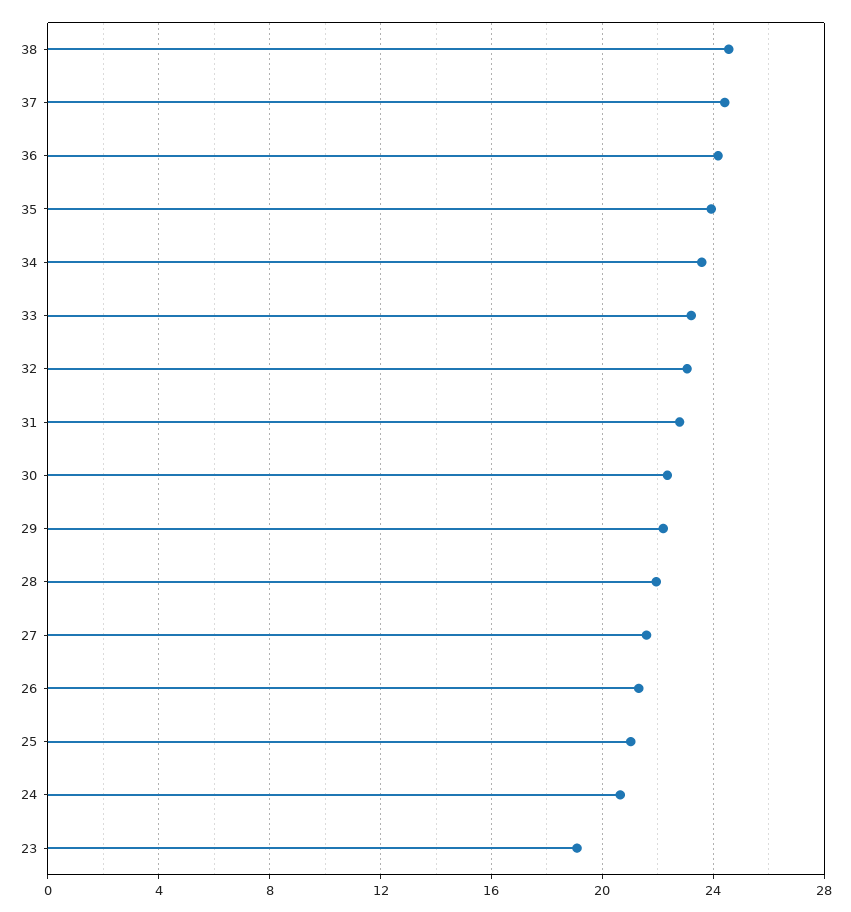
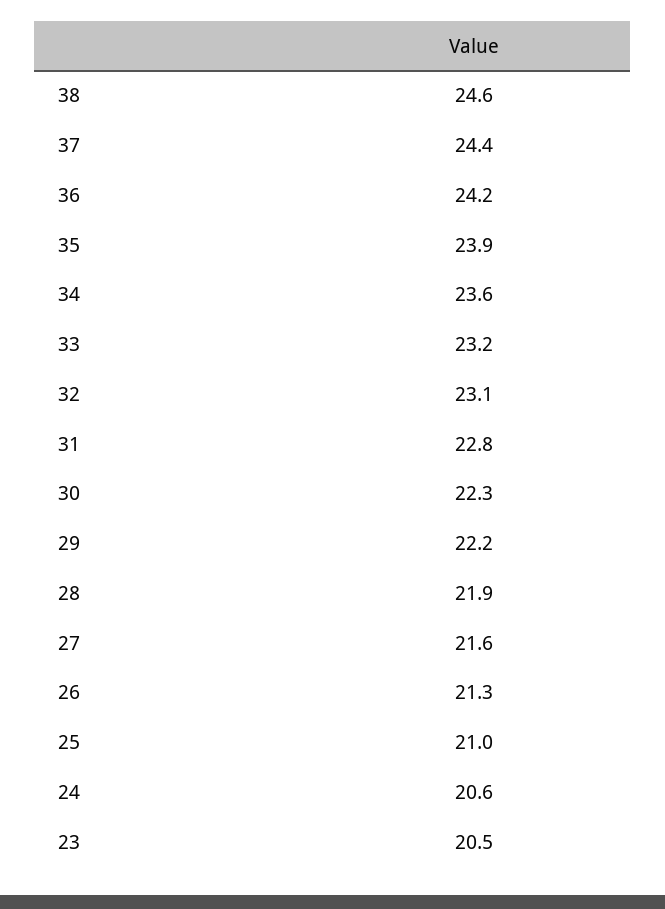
23: 19 -> 20.5

